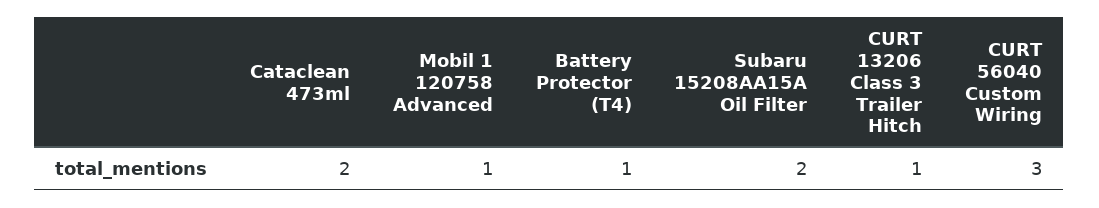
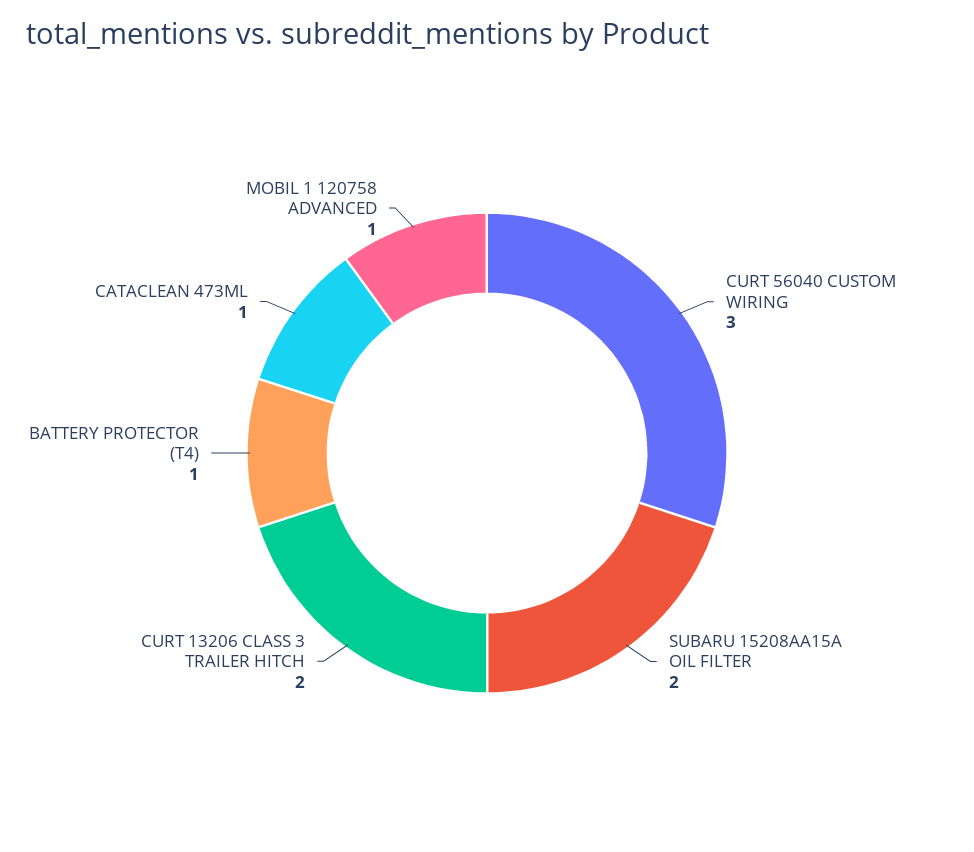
Cataclean 473ml: 2 -> 1
CURT 13206 Class 3 Trailer Hitch: 1 -> 2

